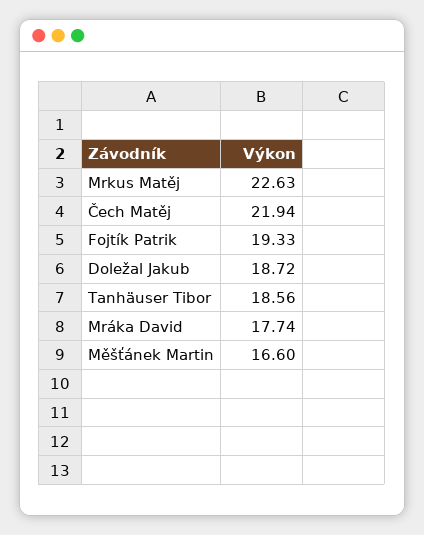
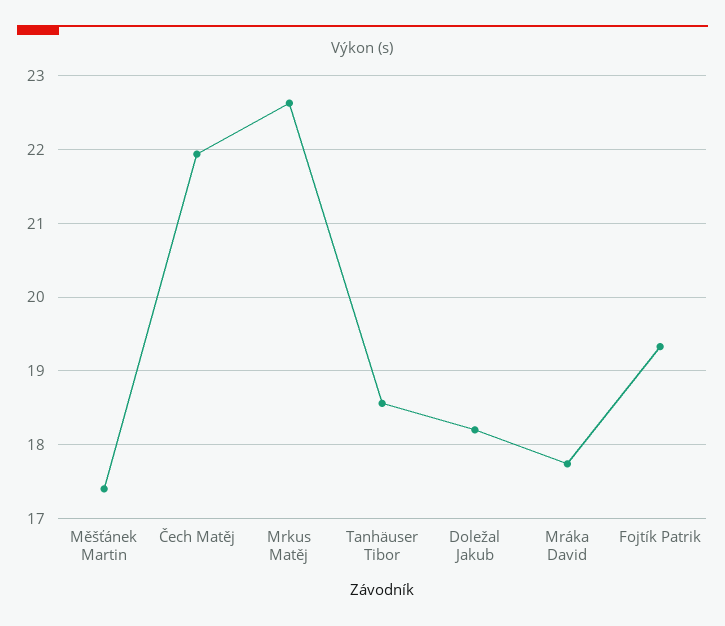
Doležal Jakub: 18.72 -> 18.2
Měšťánek Martin: 16.6 -> 17.4

